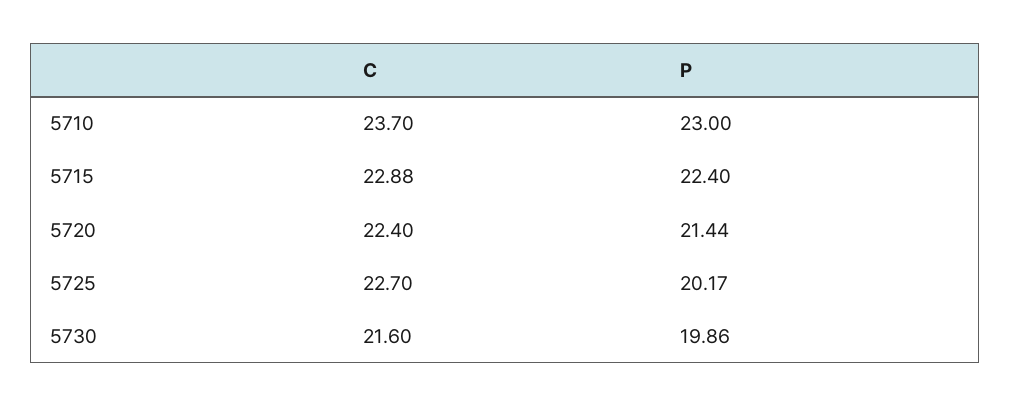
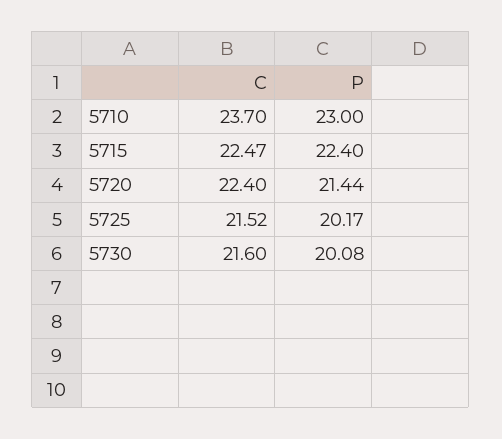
C, 5715: 22.88 -> 22.47
C, 5725: 22.7 -> 21.52
P, 5730: 19.86 -> 20.08

